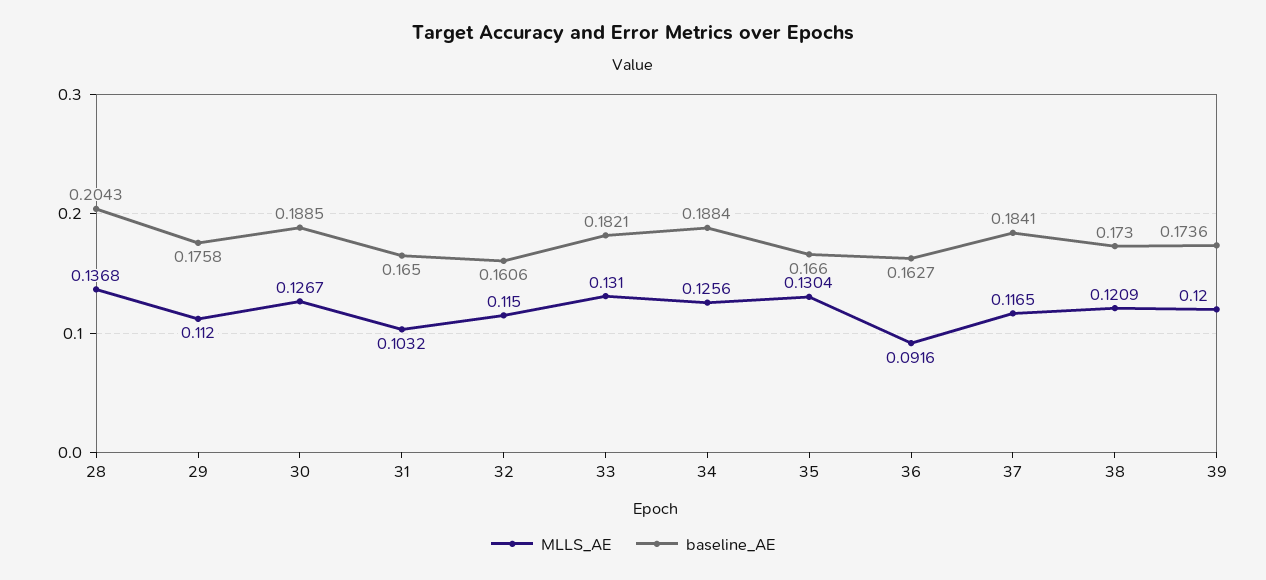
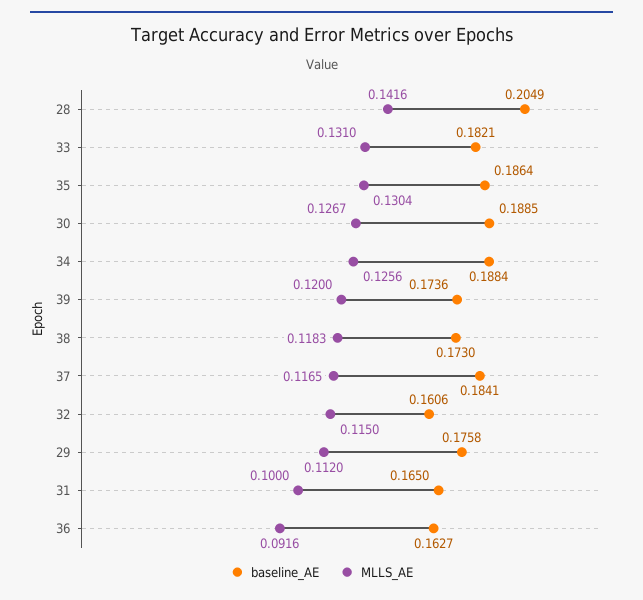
MLLS_AE, 28: 0.1368 -> 0.1416
baseline_AE, 28: 0.2043 -> 0.2049
MLLS_AE, 31: 0.1032 -> 0.1
baseline_AE, 35: 0.166 -> 0.1864
MLLS_AE, 38: 0.1209 -> 0.1183

